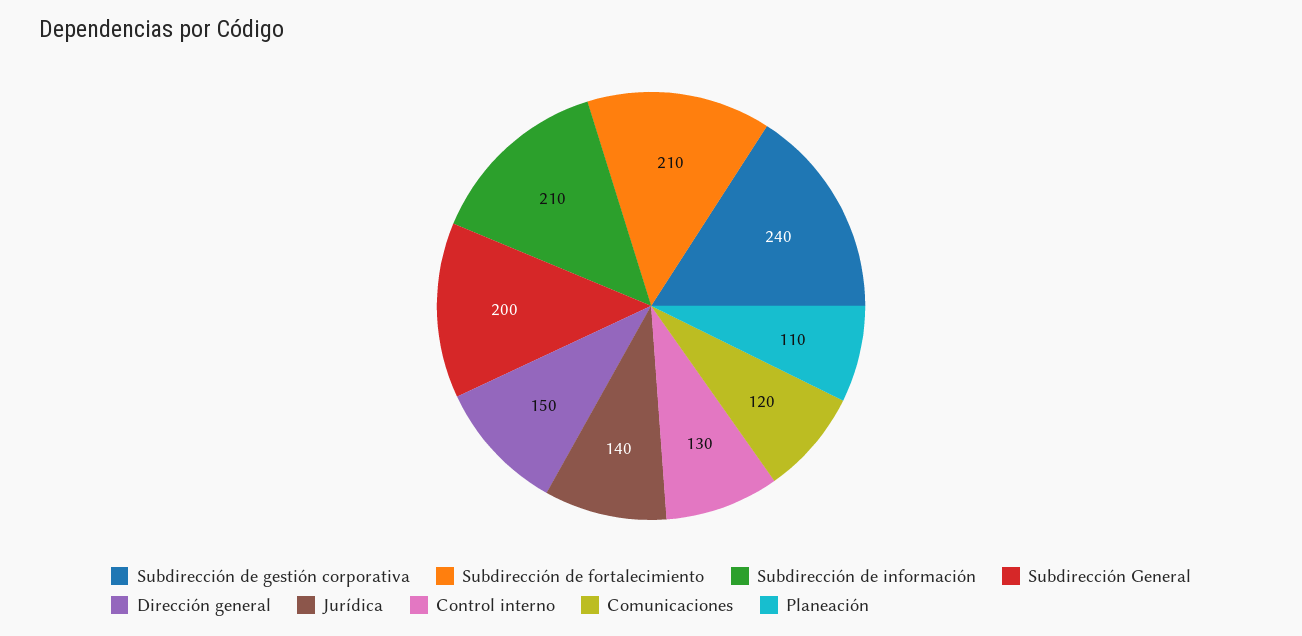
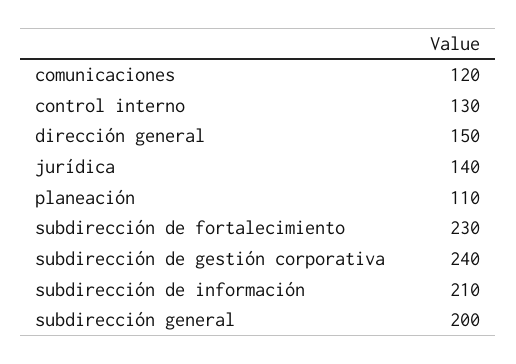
Subdirección de fortalecimiento: 210 -> 230

